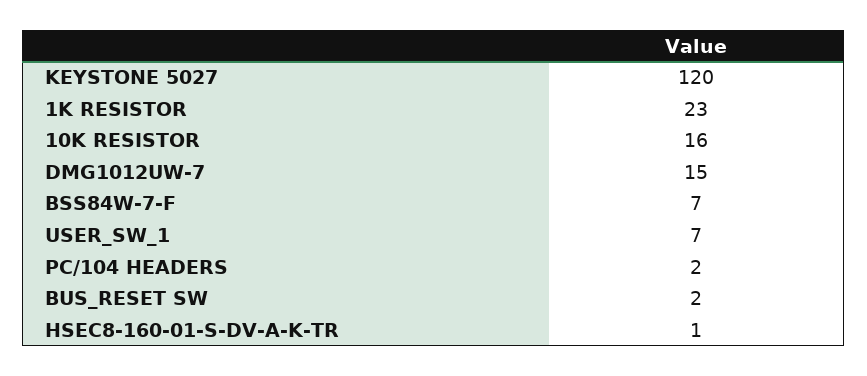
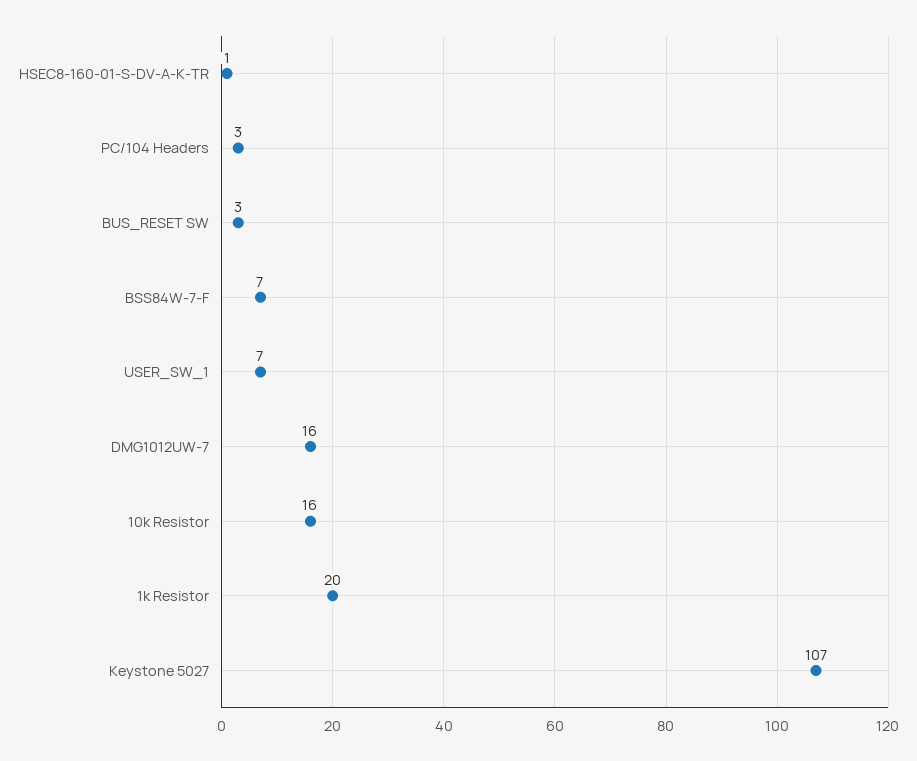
KEYSTONE 5027: 120 -> 107
1K RESISTOR: 23 -> 20
DMG1012UW-7: 15 -> 16
PC/104 HEADERS: 2 -> 3
BUS_RESET SW: 2 -> 3

